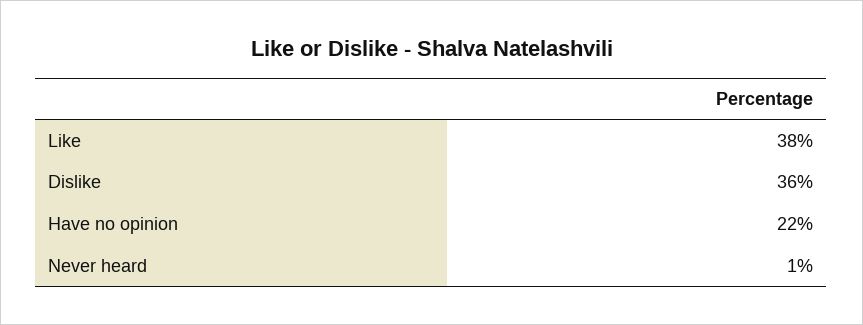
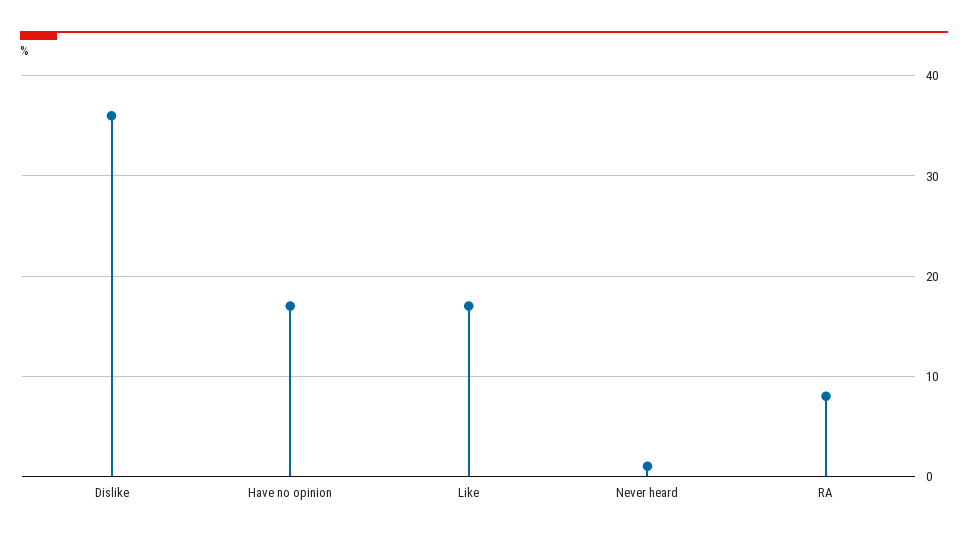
Like: 38 -> 17
Have no opinion: 22 -> 17
RA: none -> 8

